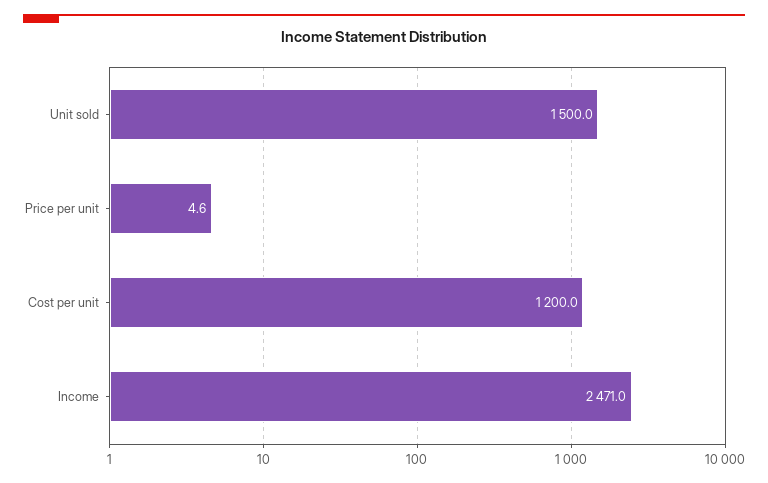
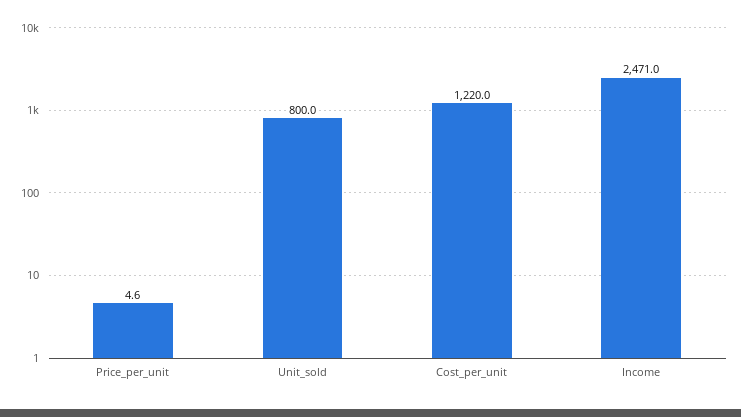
Unit sold: 1500 -> 800
Cost per unit: 1200 -> 1220

